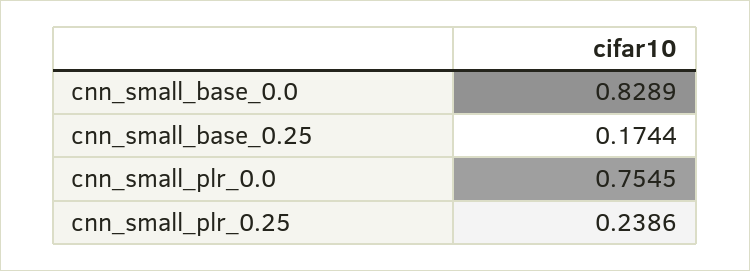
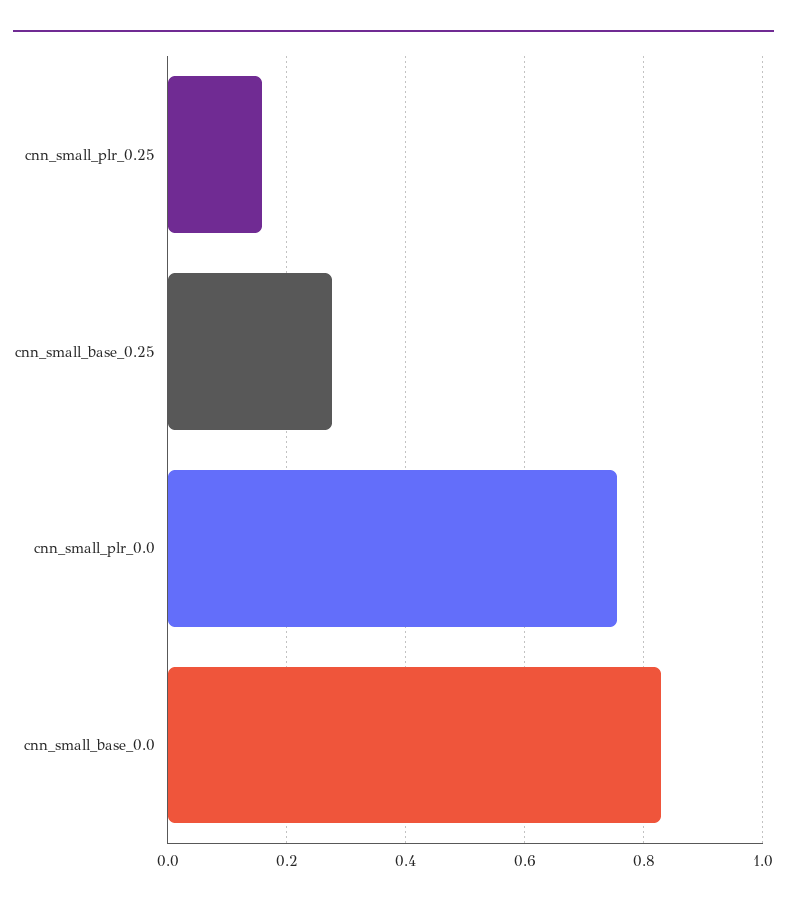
cnn_small_base_0.25: 0.1744 -> 0.28
cnn_small_plr_0.25: 0.2386 -> 0.16

